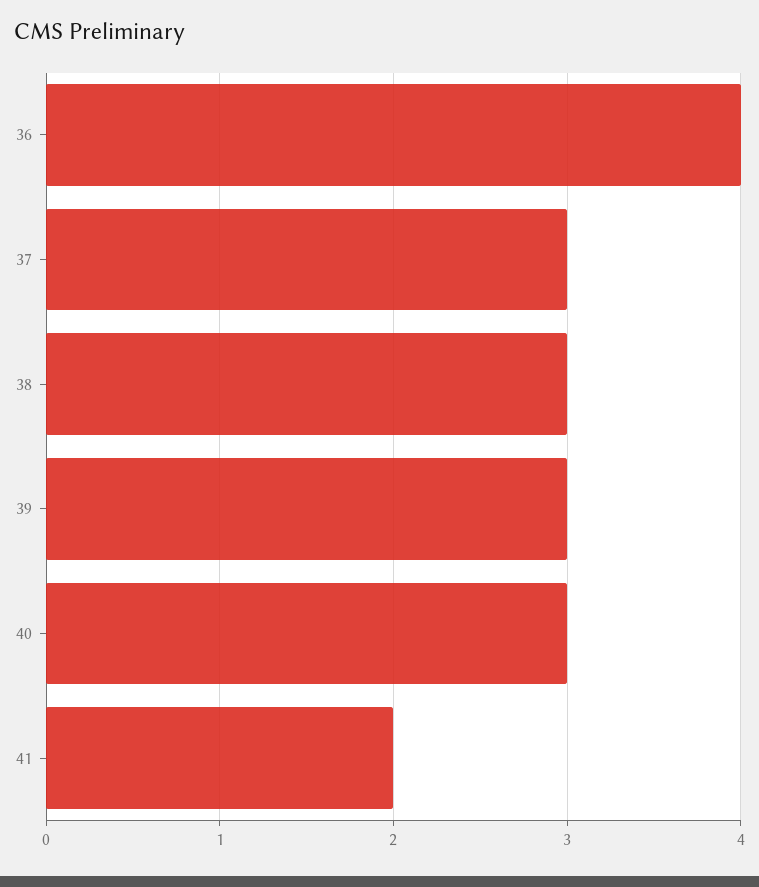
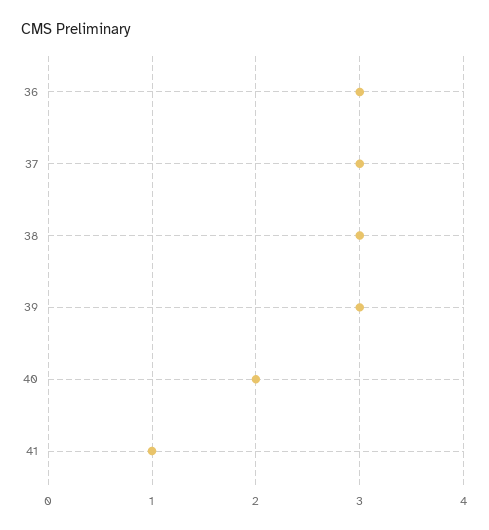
36: 4 -> 3
40: 3 -> 2
41: 2 -> 1

